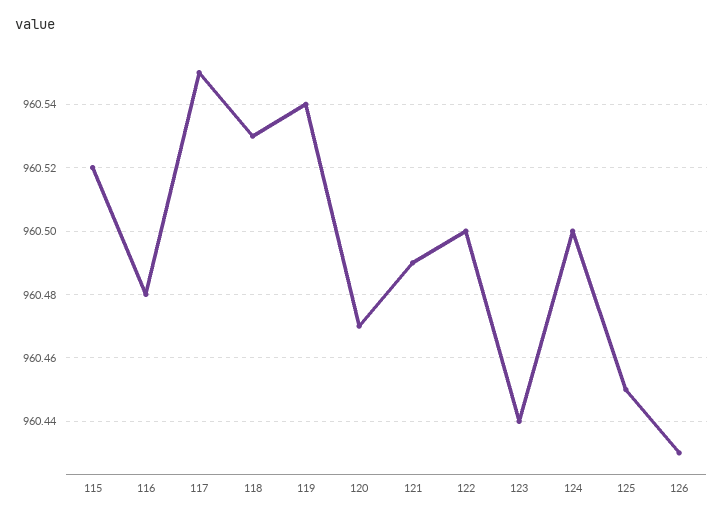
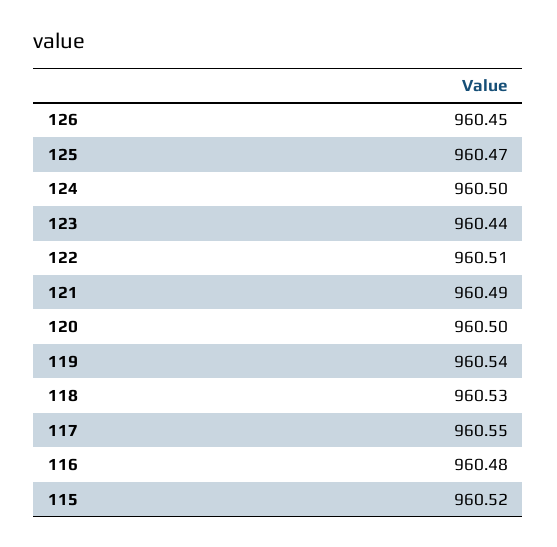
120: 960.47 -> 960.5
122: 960.5 -> 960.51
125: 960.45 -> 960.47
126: 960.43 -> 960.45

